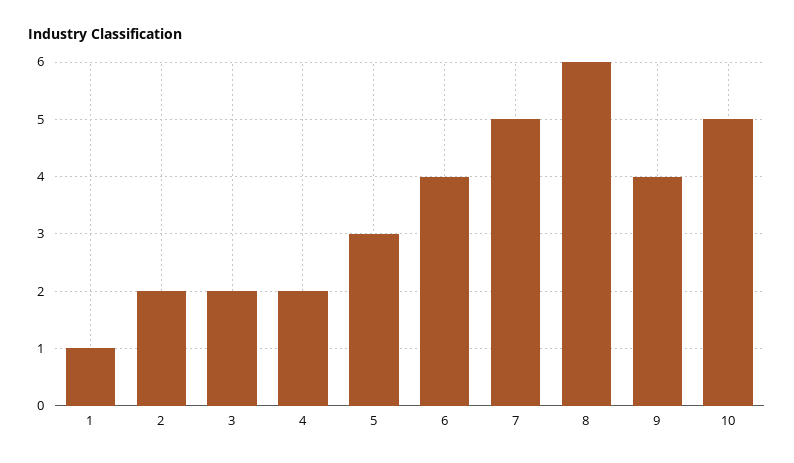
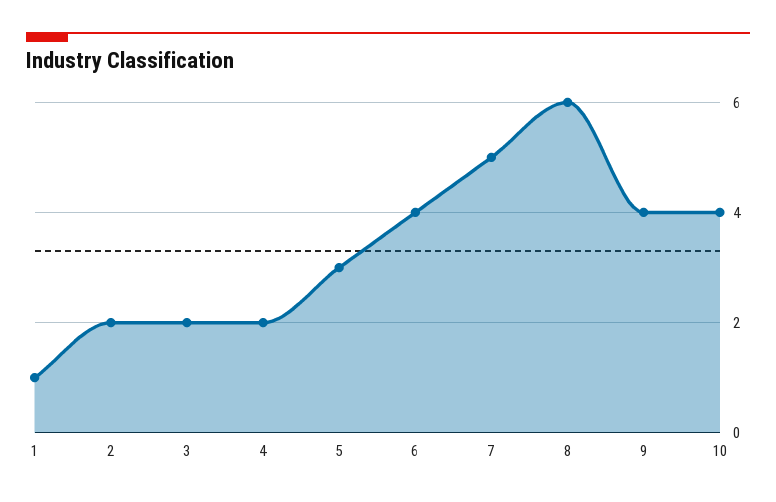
10: 5 -> 4

